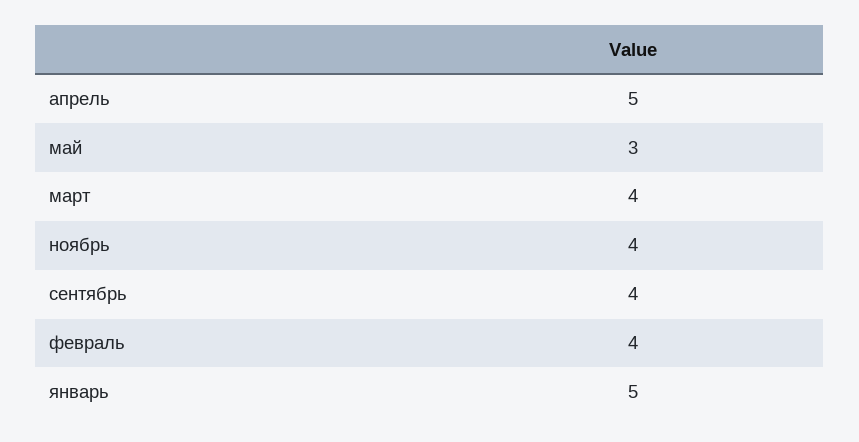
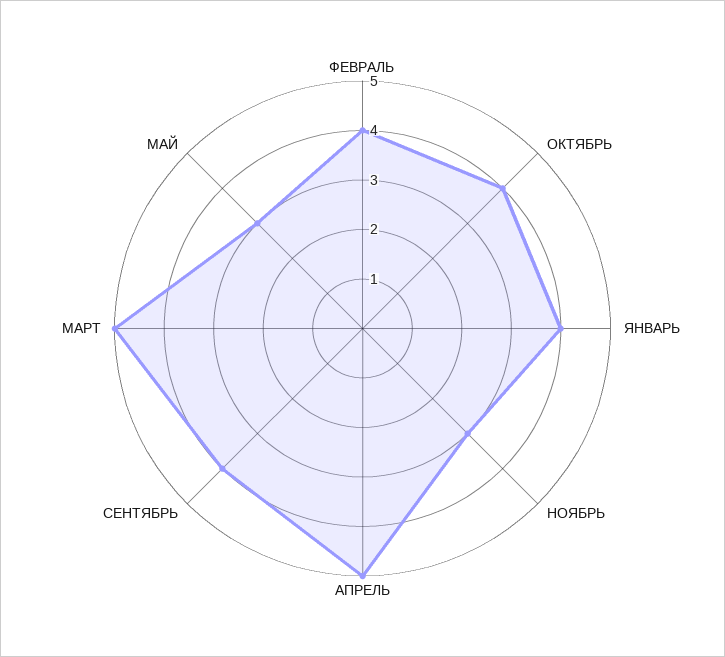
март: 4 -> 5
ноябрь: 4 -> 3
январь: 5 -> 4
ОКТЯБРЬ: none -> 4

